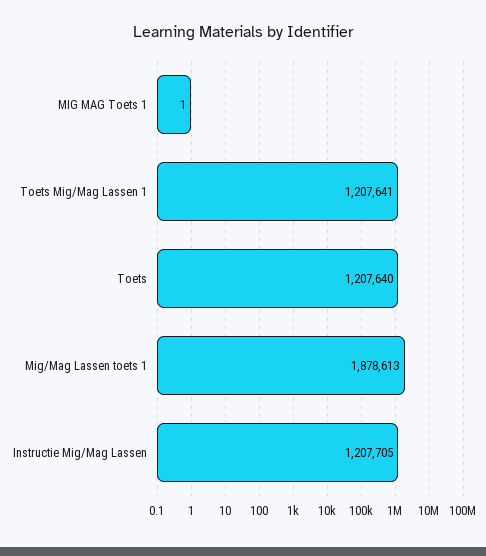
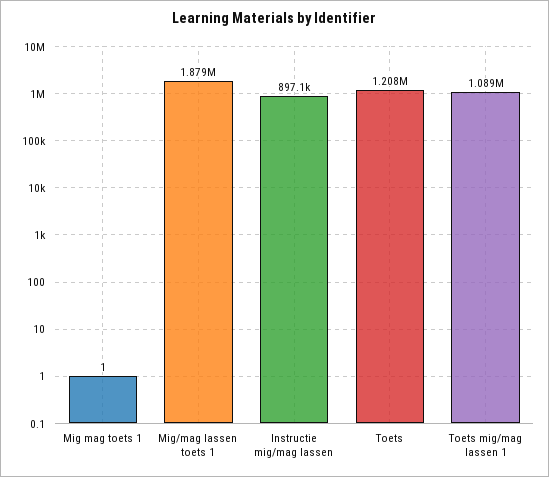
Toets Mig/Mag Lassen 1: 1207641 -> 1089000
Instructie Mig/Mag Lassen: 1207705 -> 897100

